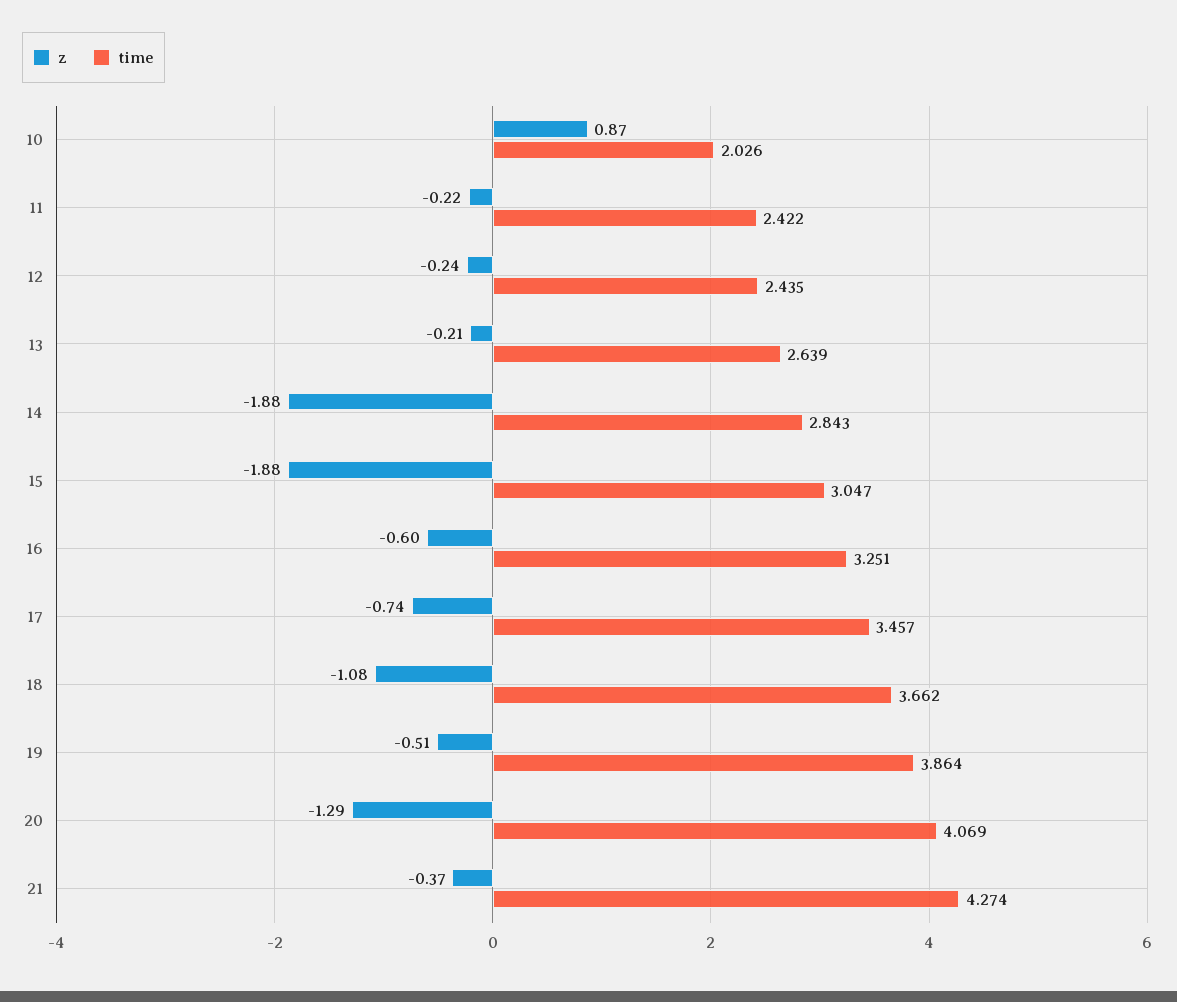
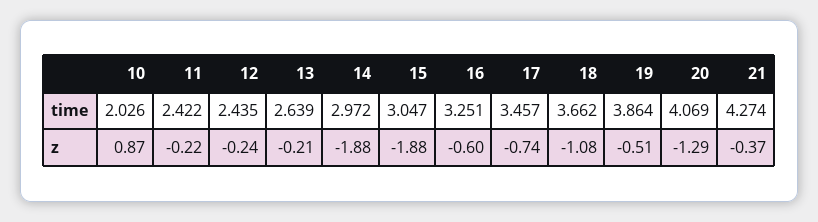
time, 14: 2.843 -> 2.972

